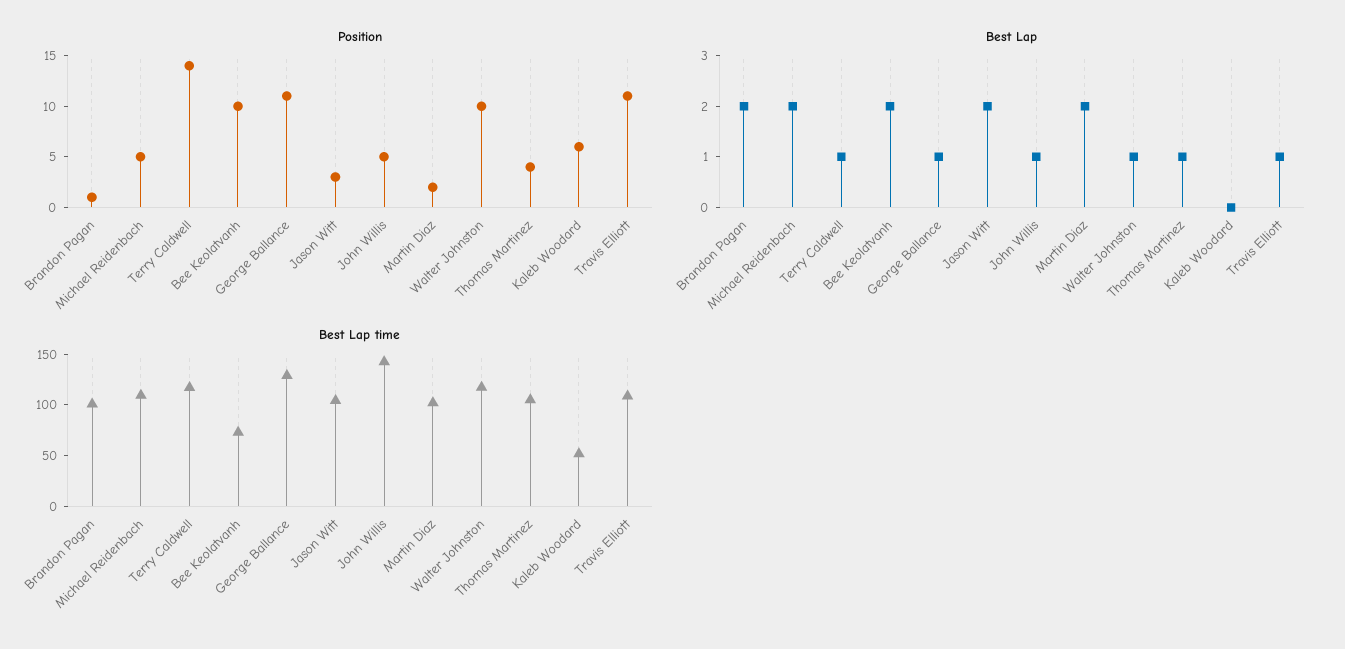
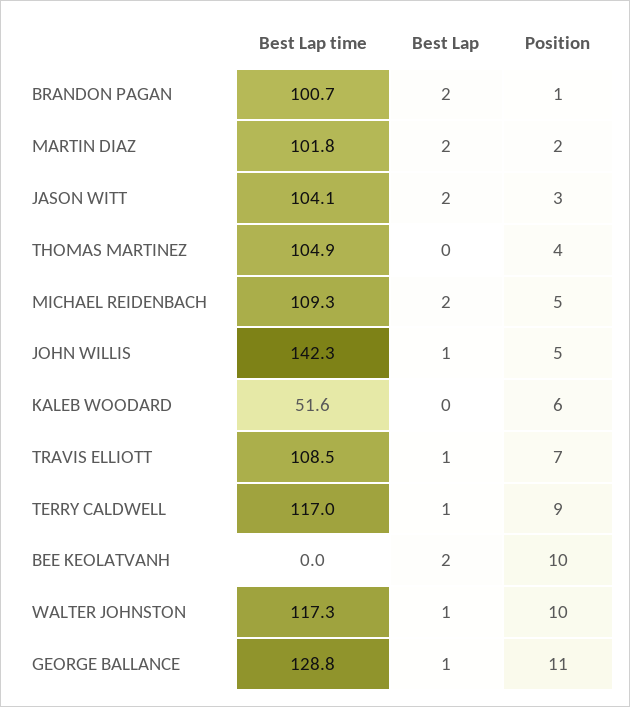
Position, Terry Caldwell: 14 -> 9
Position, Travis Elliott: 11 -> 7
Best Lap, Thomas Martinez: 1 -> 0
Best Lap time, Bee Keolatvanh: 70 -> 0

